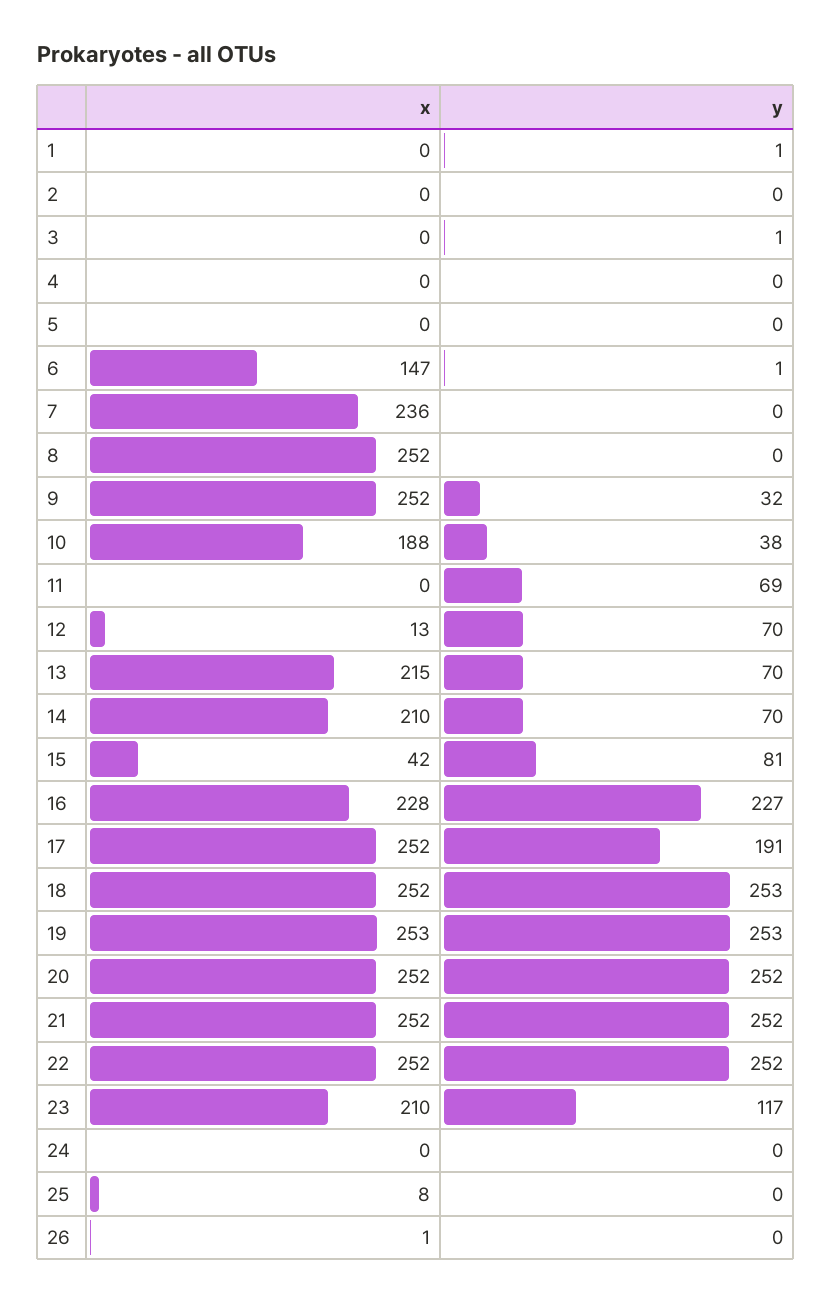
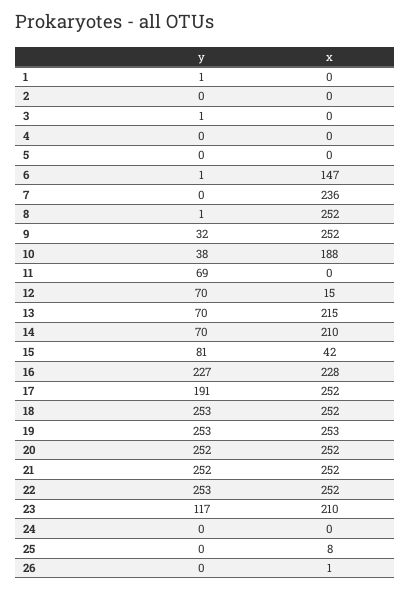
y, 8: 0 -> 1
x, 12: 13 -> 15
y, 22: 252 -> 253

